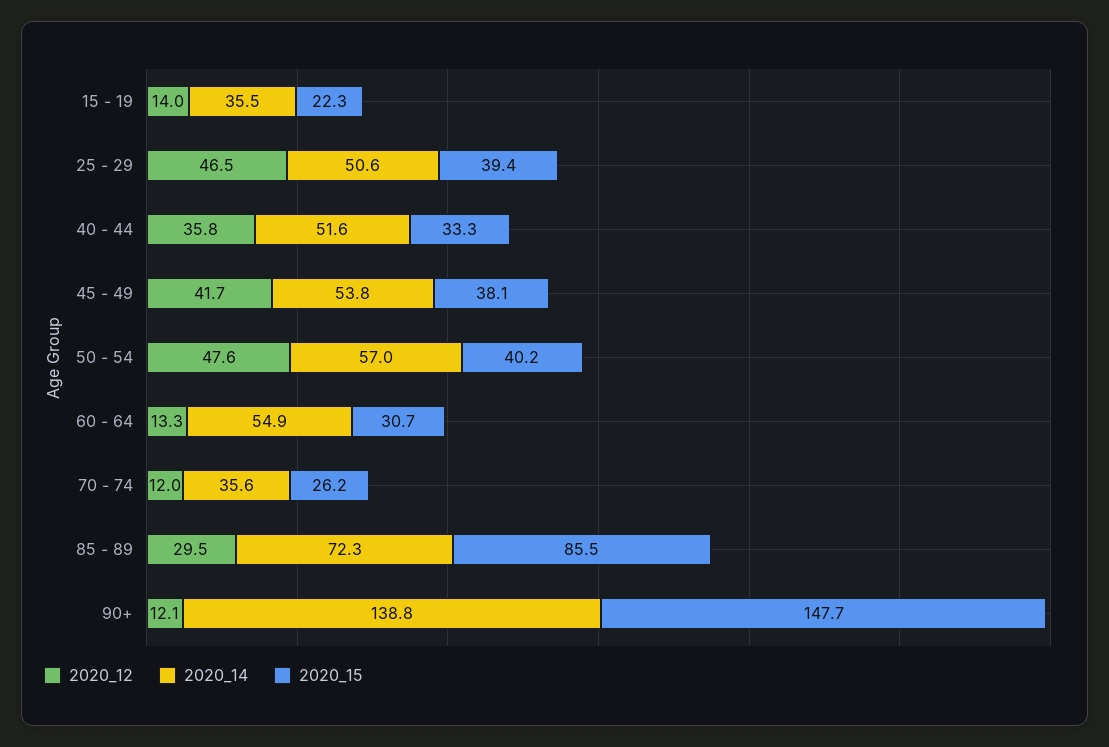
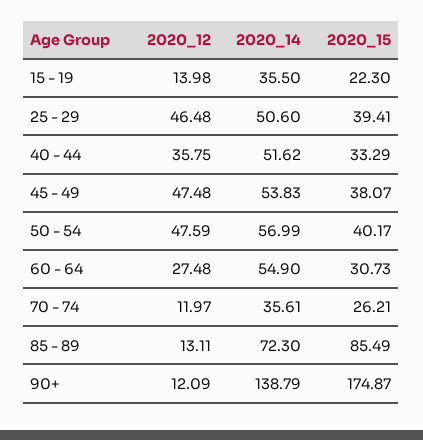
2020_12, 45 - 49: 41.7 -> 47.48
2020_12, 60 - 64: 13.3 -> 27.48
2020_12, 85 - 89: 29.5 -> 13.11
2020_15, 90+: 147.7 -> 174.87

